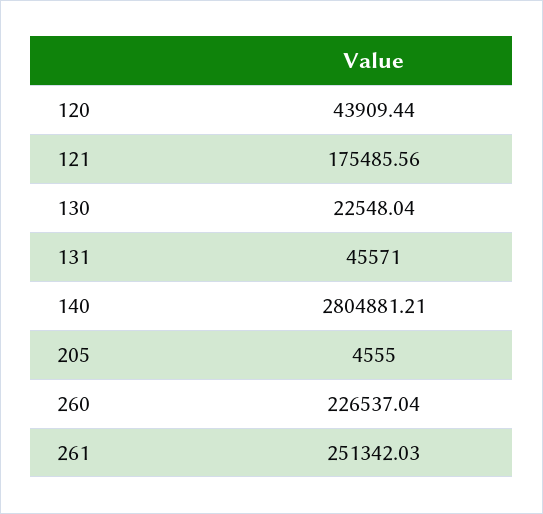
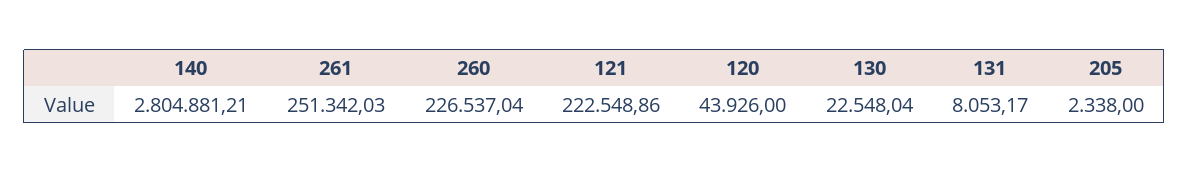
120: 43909.44 -> 43926
121: 175485.56 -> 222548.86
131: 45571 -> 8053.17
205: 4555 -> 2338

